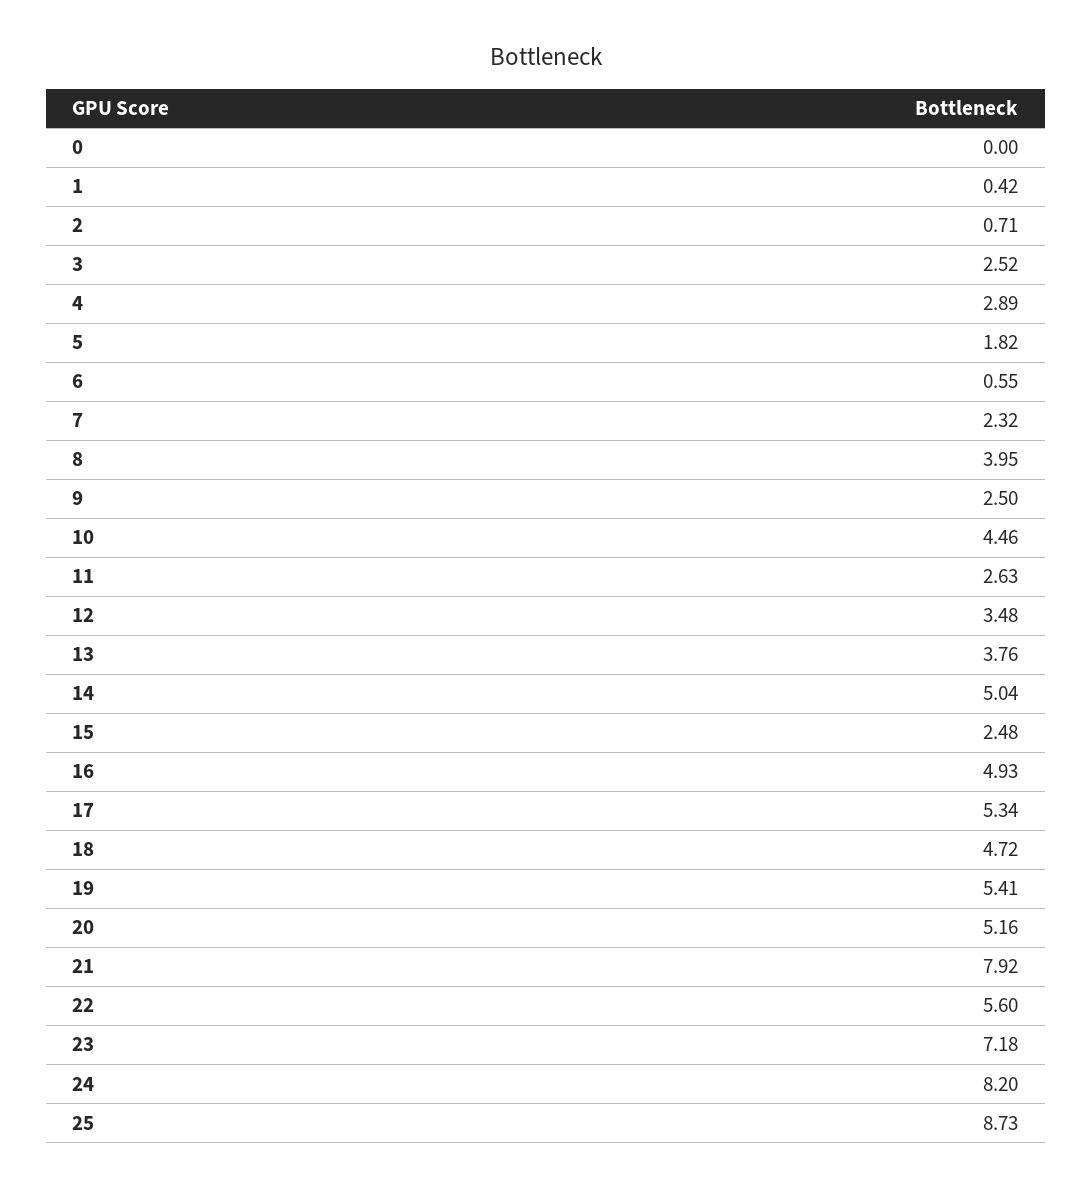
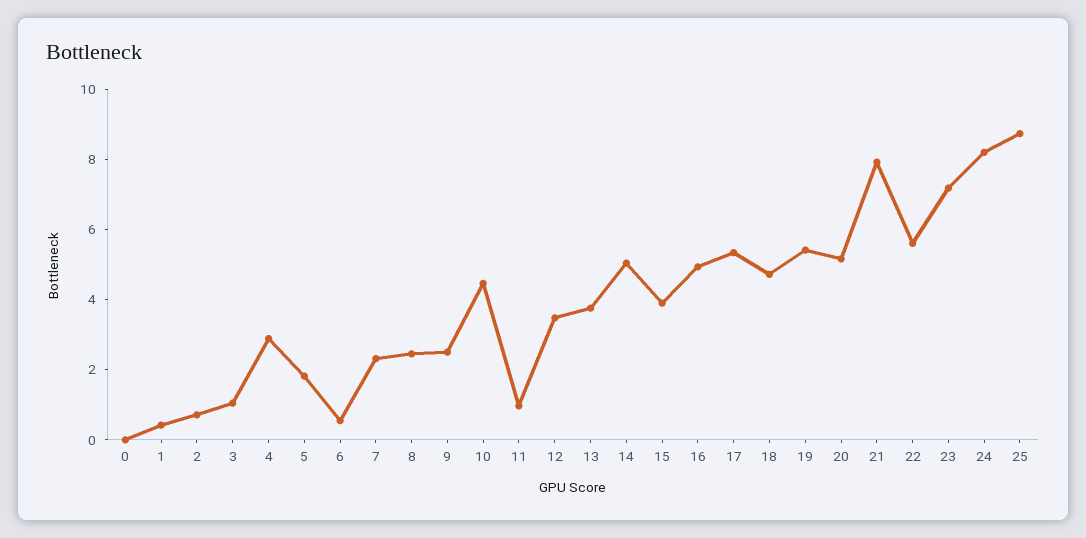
3: 2.52 -> 1
8: 3.95 -> 2.5
11: 2.63 -> 1
15: 2.48 -> 4

